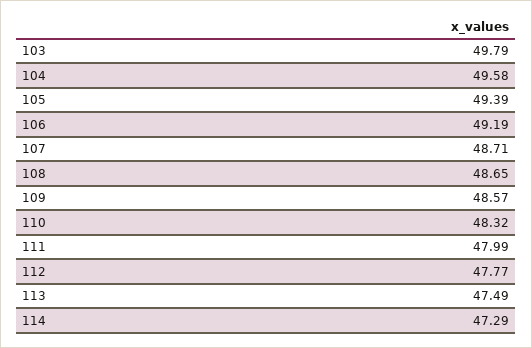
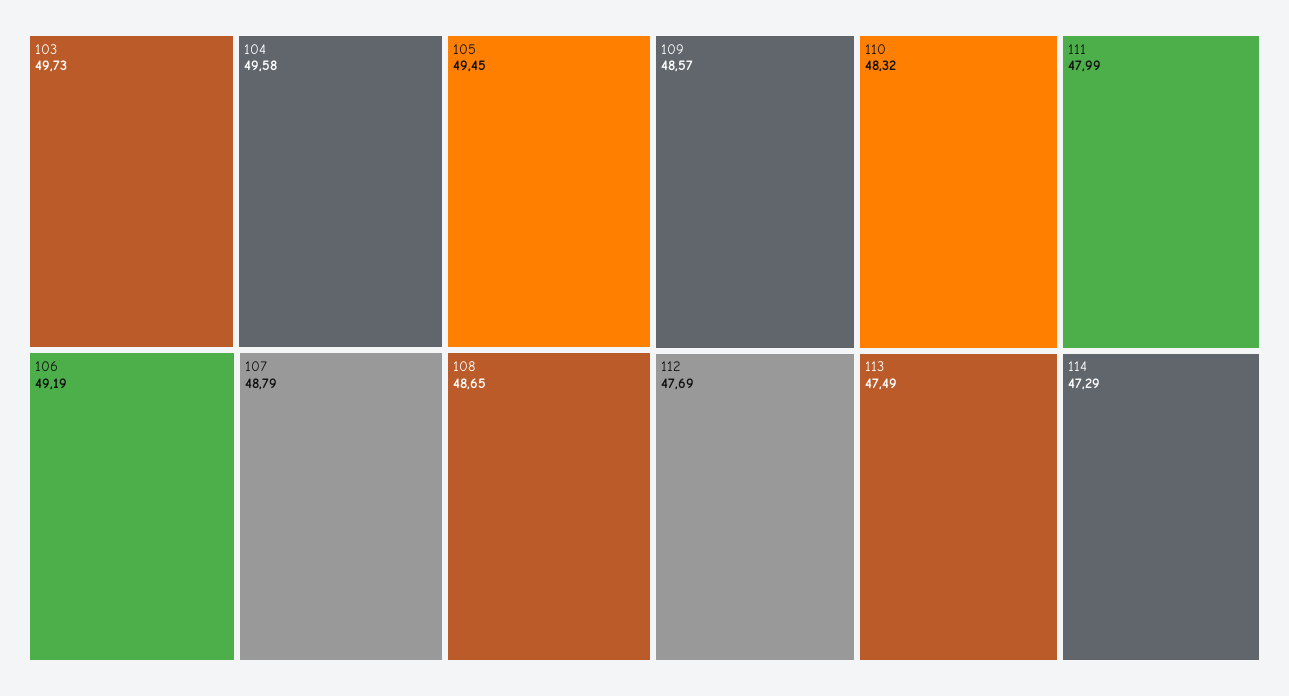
103: 49.79 -> 49.73
105: 49.39 -> 49.45
107: 48.71 -> 48.79
112: 47.77 -> 47.69

